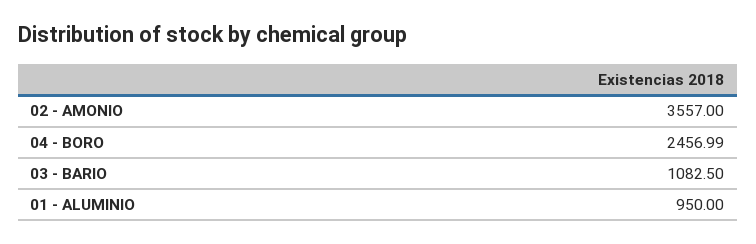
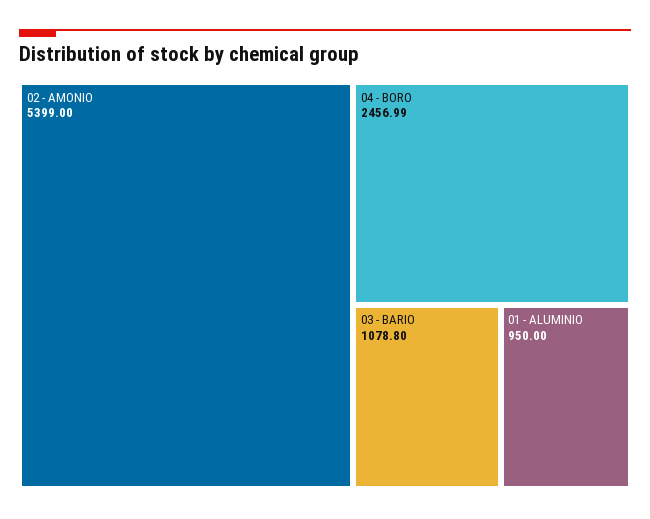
02 - AMONIO: 3557 -> 5399
03 - BARIO: 1082.5 -> 1078.8

